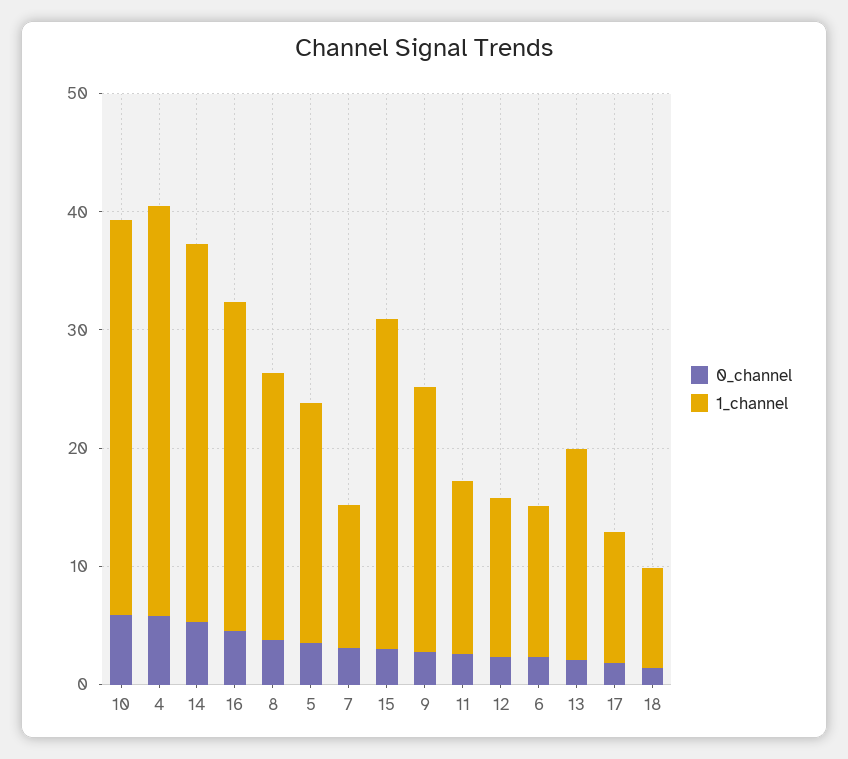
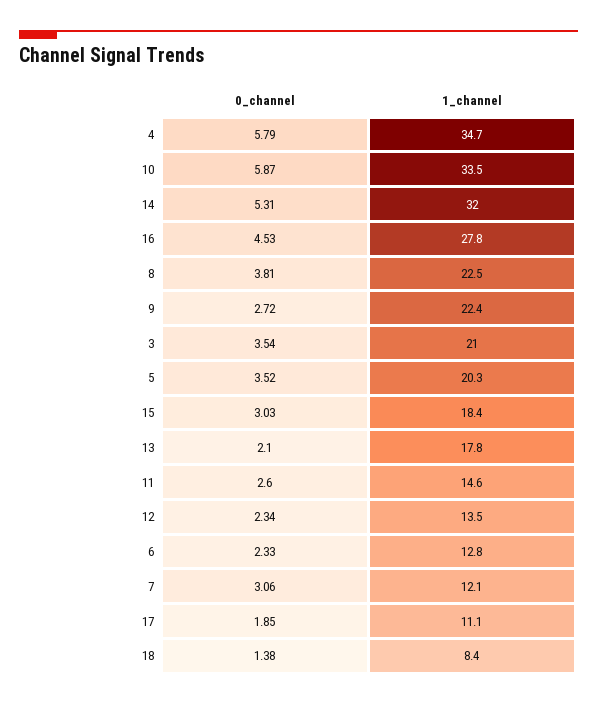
1_channel, 15: 28 -> 18.4
0_channel, 3: none -> 3.54
1_channel, 3: none -> 21

